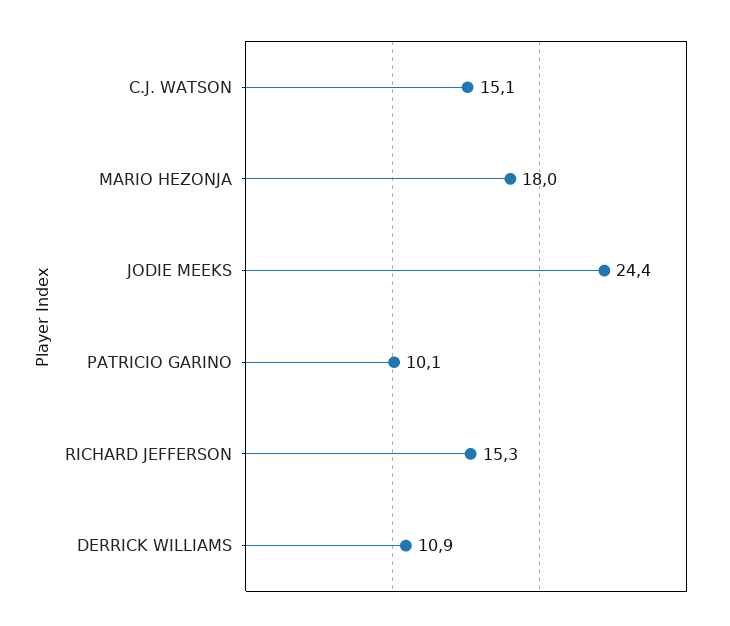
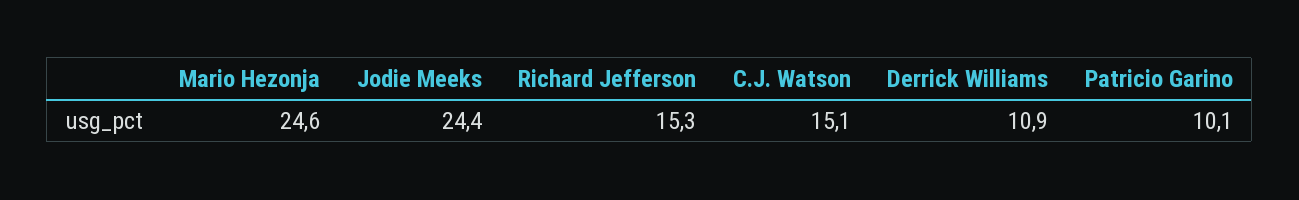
MARIO HEZONJA: 18 -> 24.6

